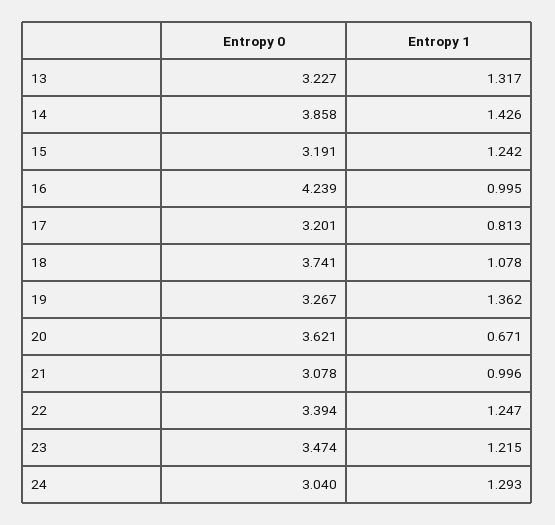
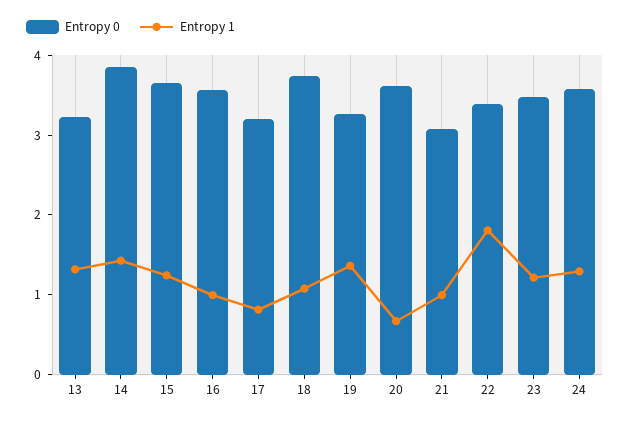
Entropy 0, 15: 3.191 -> 3.6
Entropy 0, 16: 4.239 -> 3.6
Entropy 1, 22: 1.247 -> 1.8
Entropy 0, 24: 3.04 -> 3.6

